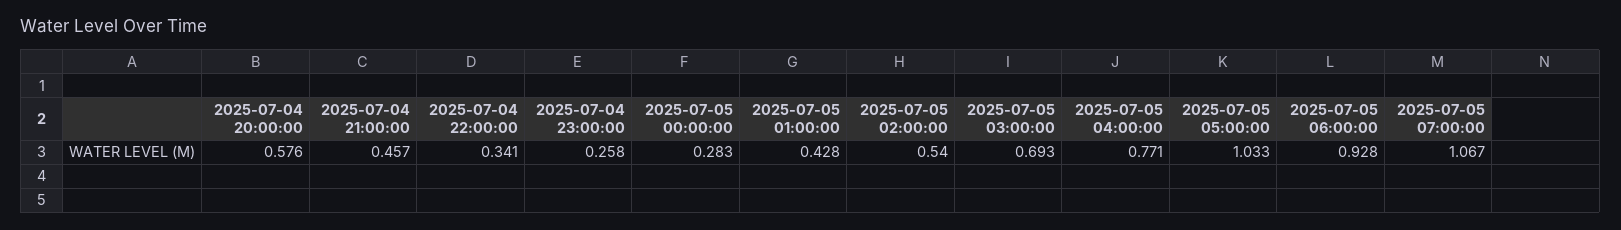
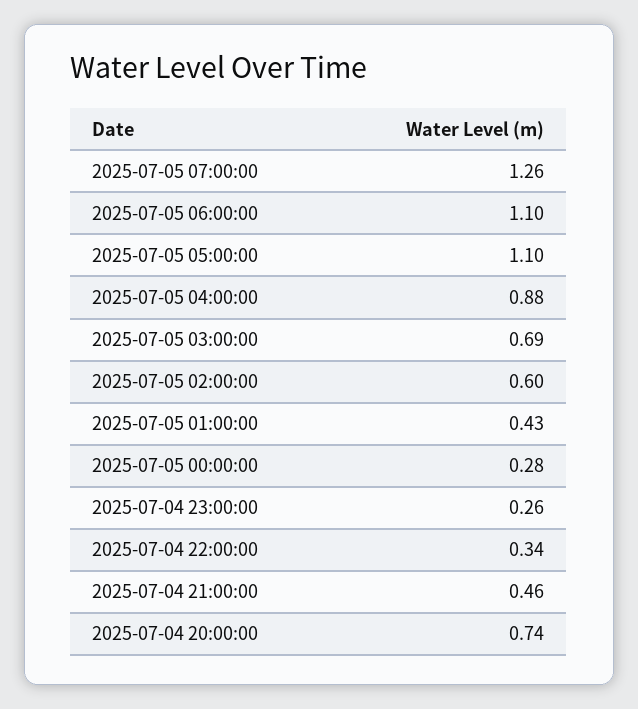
2025-07-04 20:00:00: 0.576 -> 0.74
2025-07-05 02:00:00: 0.54 -> 0.6
2025-07-05 04:00:00: 0.771 -> 0.88
2025-07-05 05:00:00: 1.033 -> 1.1
2025-07-05 06:00:00: 0.928 -> 1.1
2025-07-05 07:00:00: 1.067 -> 1.26

